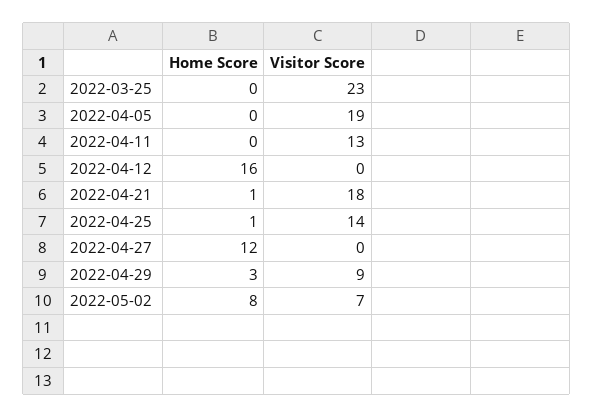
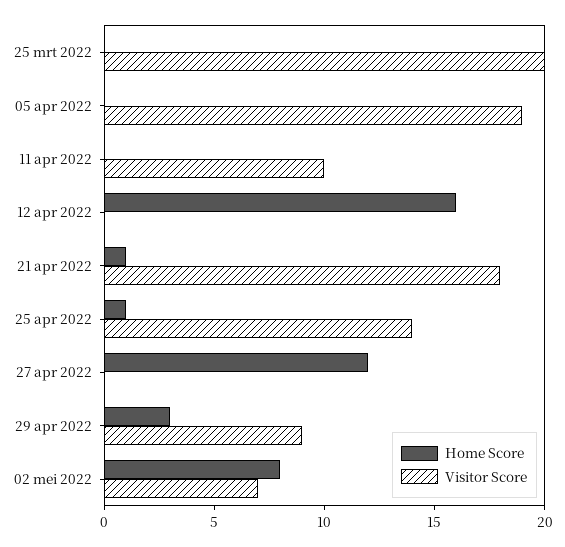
Visitor Score, 2022-03-25: 23 -> 20
Visitor Score, 2022-04-11: 13 -> 10

